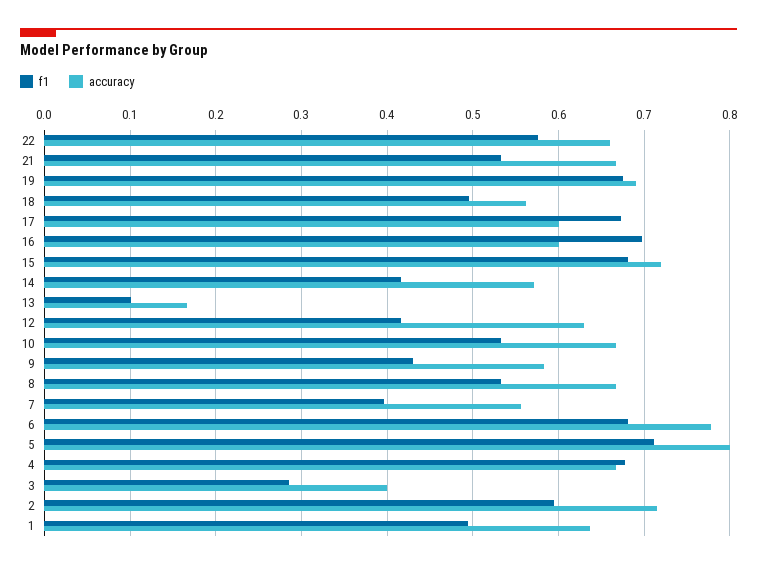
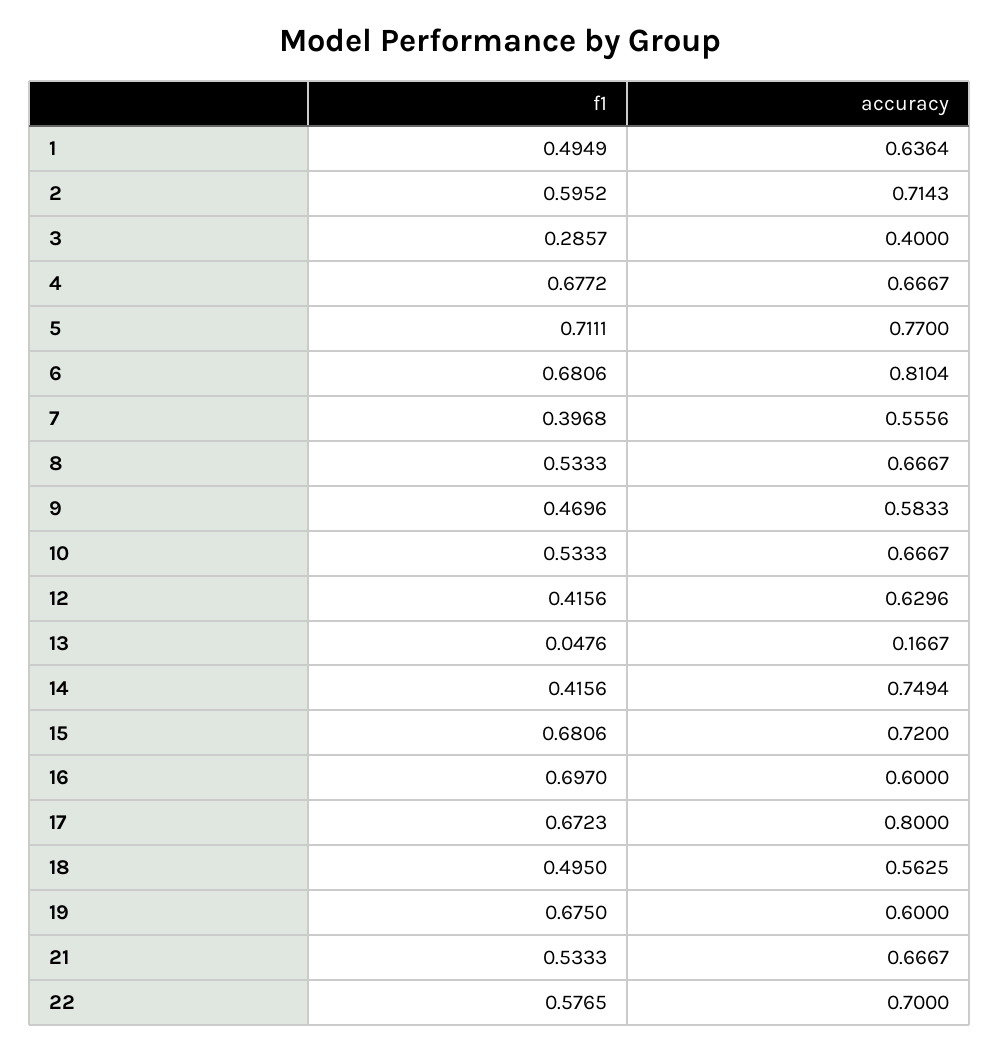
accuracy, 22: 0.66 -> 0.7
accuracy, 19: 0.69 -> 0.6
accuracy, 17: 0.6 -> 0.8
accuracy, 14: 0.57 -> 0.7494
f1, 13: 0.1 -> 0.0476
f1, 9: 0.43 -> 0.4696
accuracy, 6: 0.78 -> 0.8104
accuracy, 5: 0.8 -> 0.77

